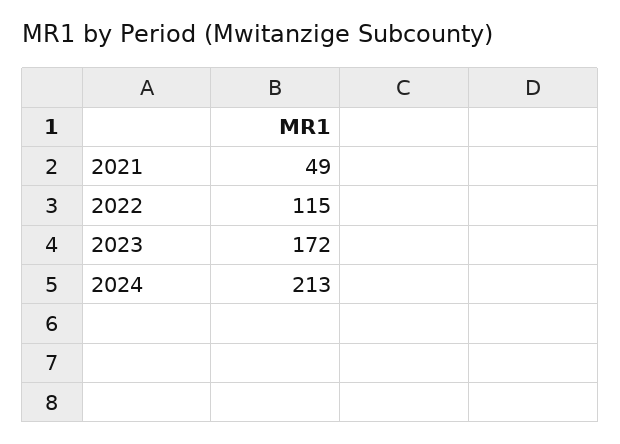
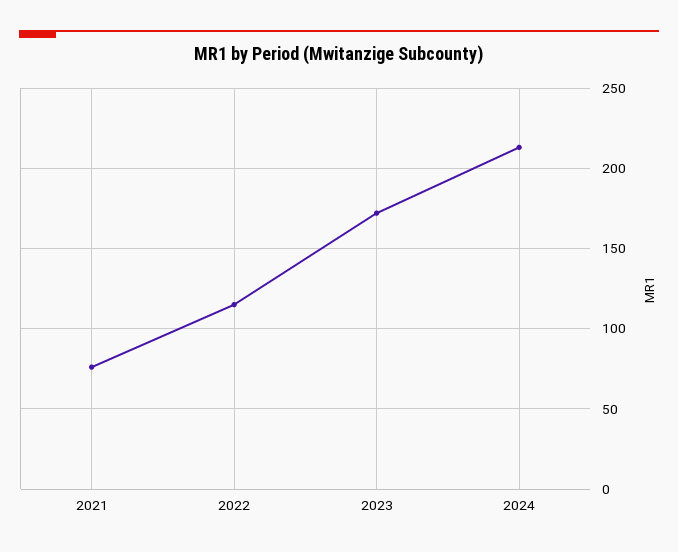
2021: 49 -> 75

